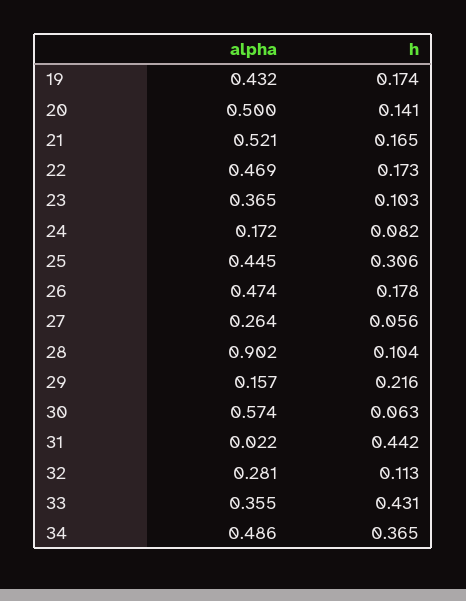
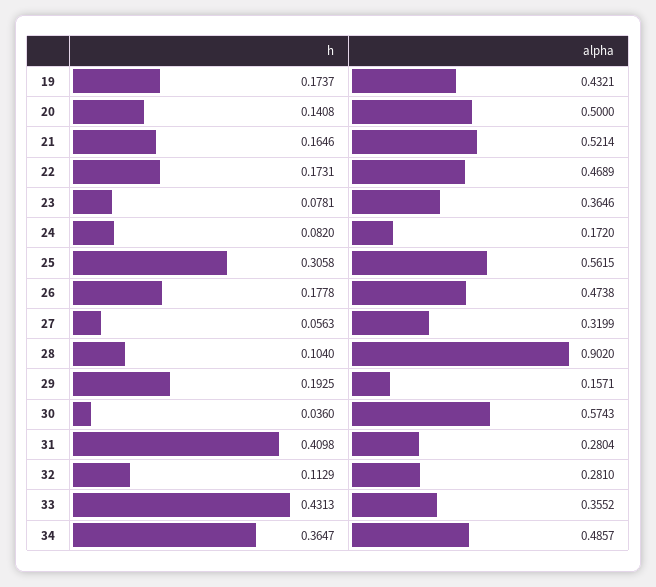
h, 23: 0.103 -> 0.0781
alpha, 25: 0.445 -> 0.5615
alpha, 27: 0.264 -> 0.3199
h, 29: 0.216 -> 0.1925
h, 30: 0.063 -> 0.036
alpha, 31: 0.022 -> 0.2804
h, 31: 0.442 -> 0.4098

